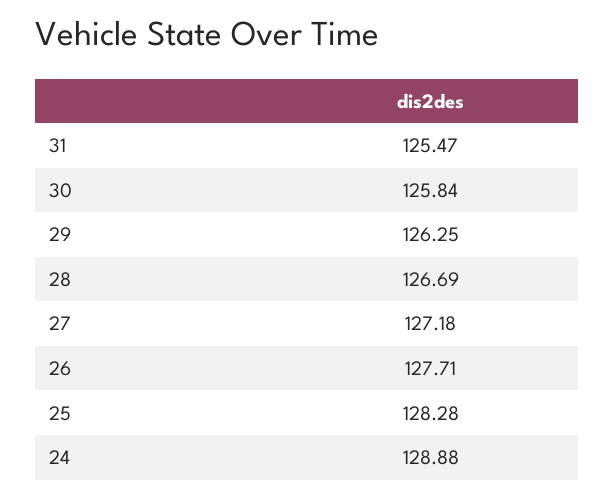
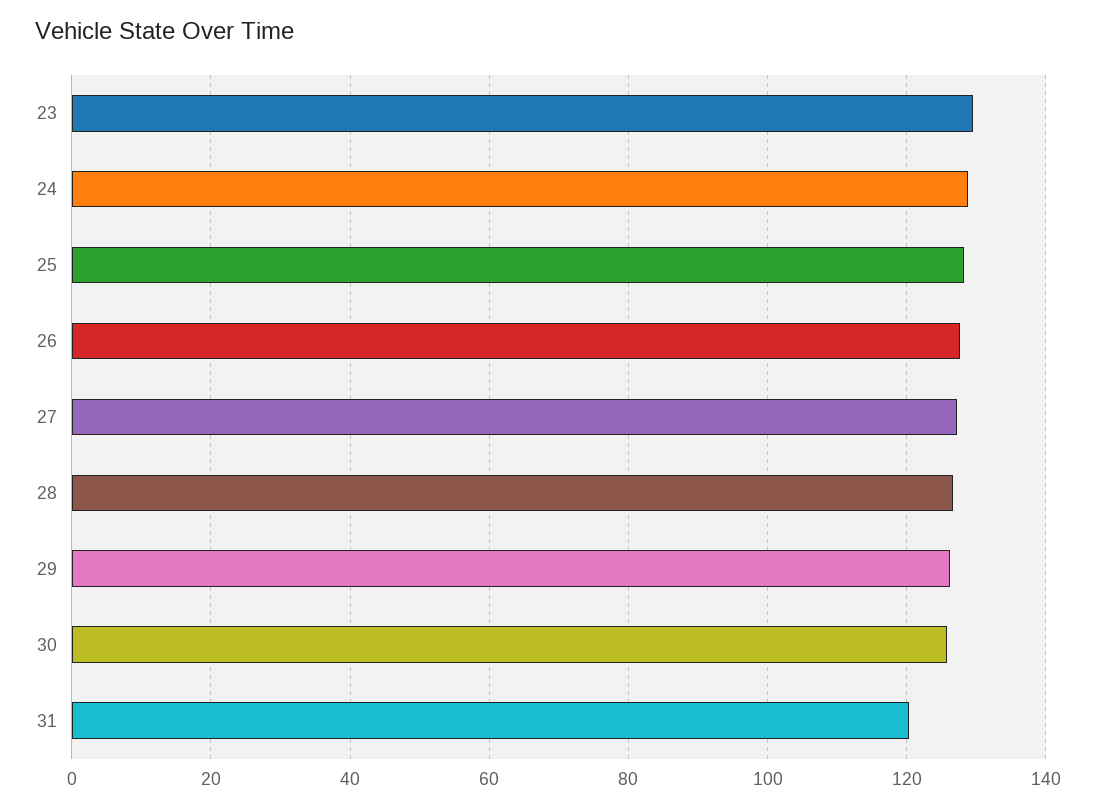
31: 125.47 -> 120
23: none -> 130

